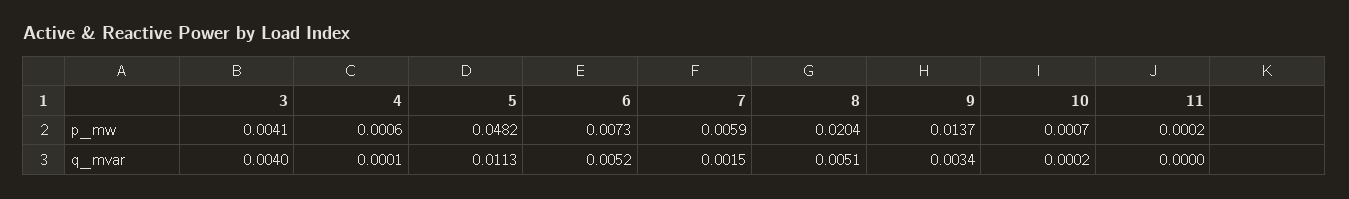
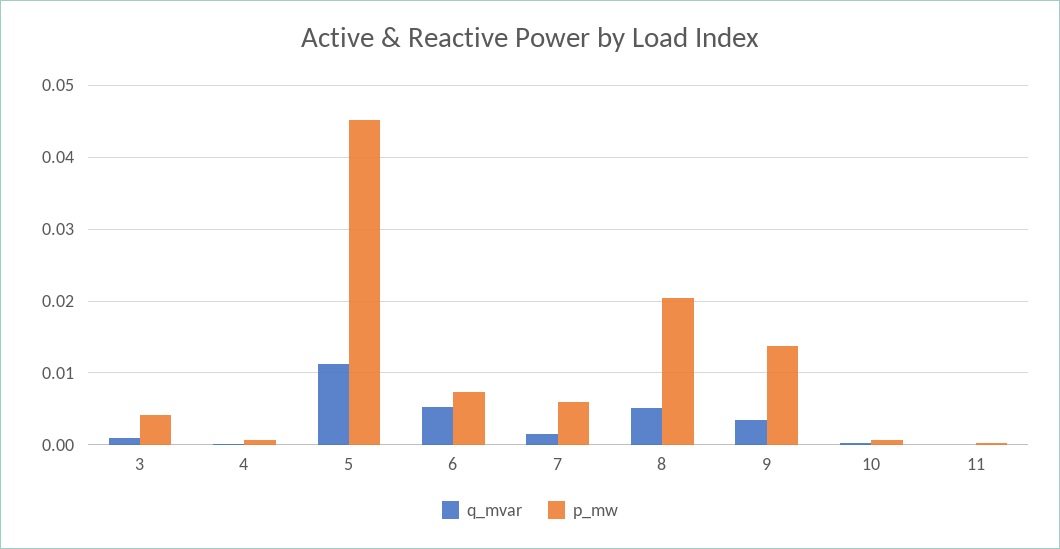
p_mw, 5: 0.0482 -> 0.045
q_mvar, 3: 0.004 -> 0.001

